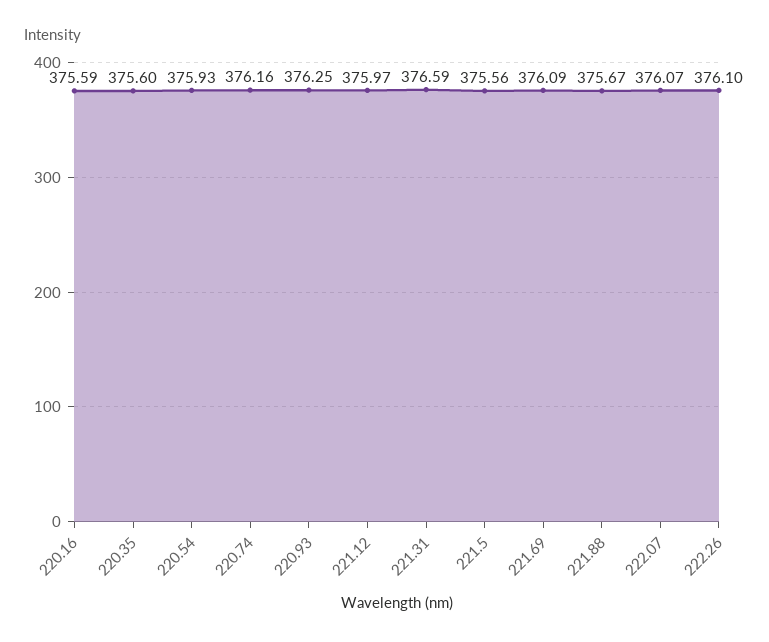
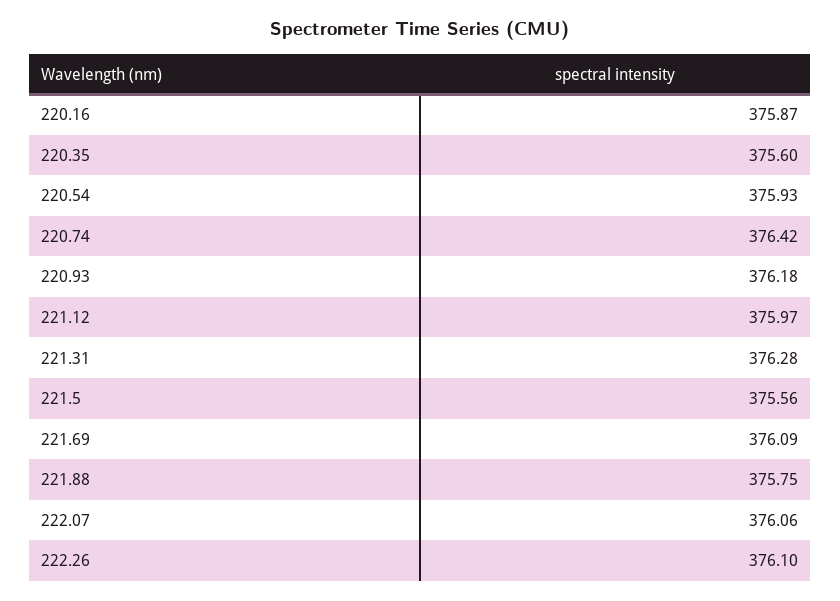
220.16: 375.59 -> 375.87
220.74: 376.16 -> 376.42
220.93: 376.25 -> 376.18
221.31: 376.59 -> 376.28
221.88: 375.67 -> 375.75
222.07: 376.07 -> 376.06

